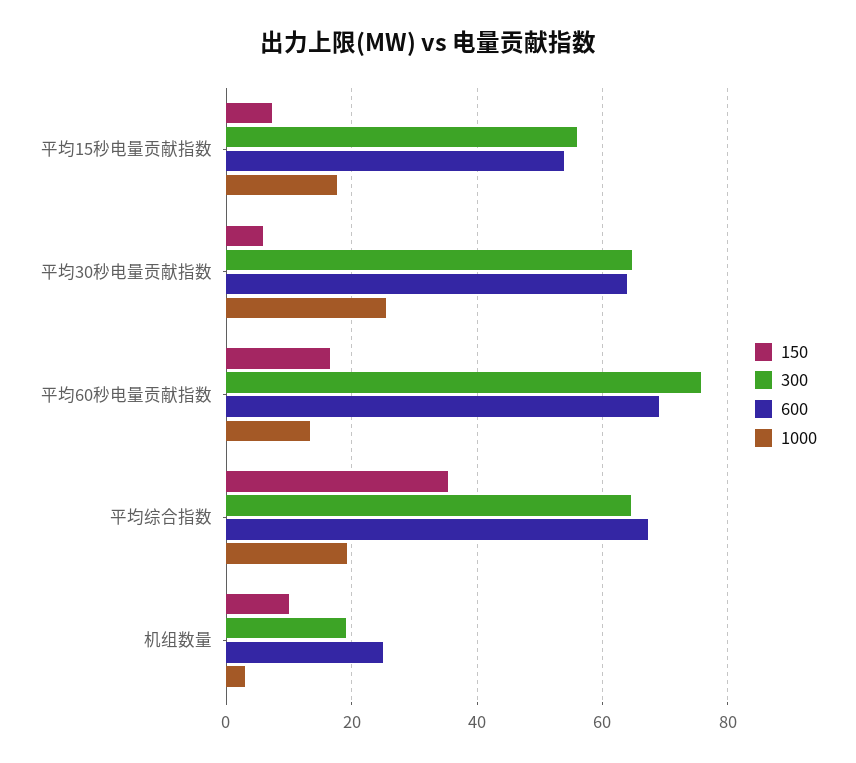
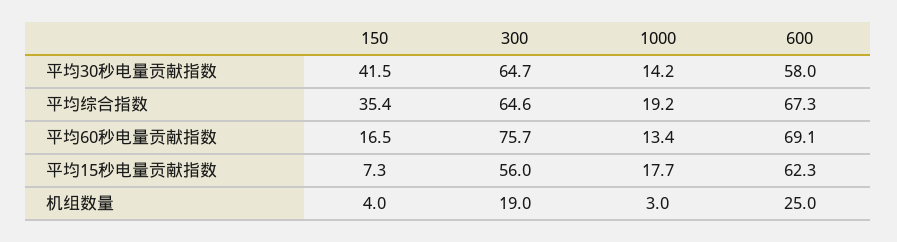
600, 平均15秒电量贡献指数: 54 -> 62.3
150, 平均30秒电量贡献指数: 6 -> 41.5
600, 平均30秒电量贡献指数: 64 -> 58
1000, 平均30秒电量贡献指数: 26 -> 14.2
150, 机组数量: 10 -> 4

